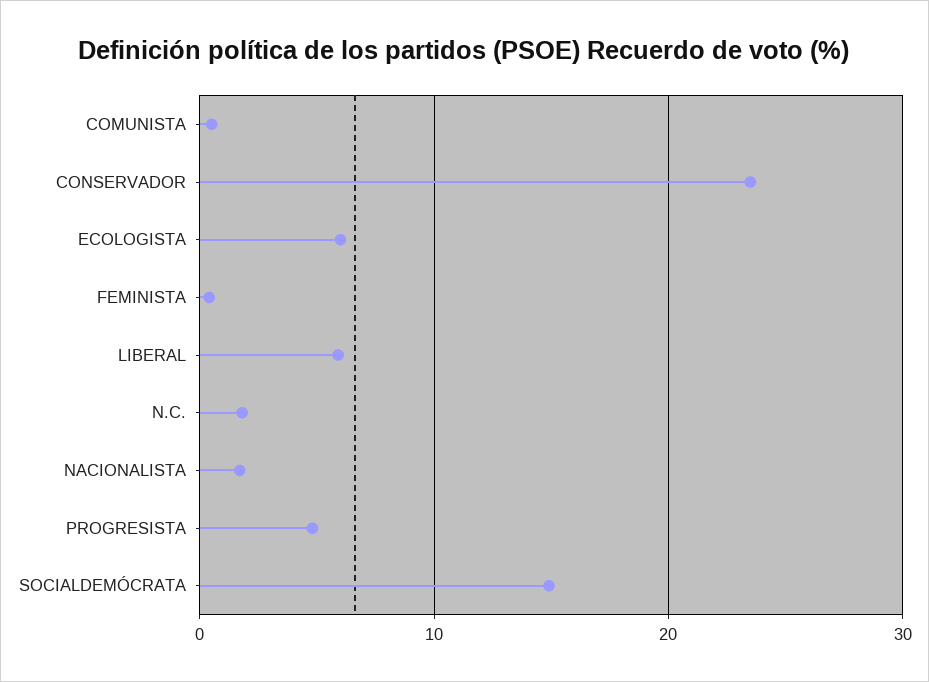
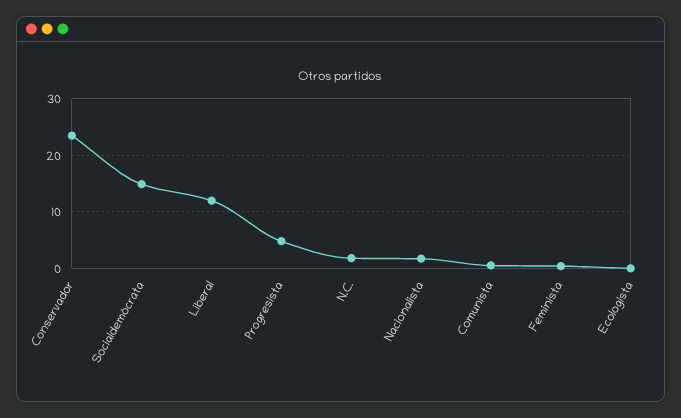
ECOLOGISTA: 6 -> 0
LIBERAL: 6 -> 12

